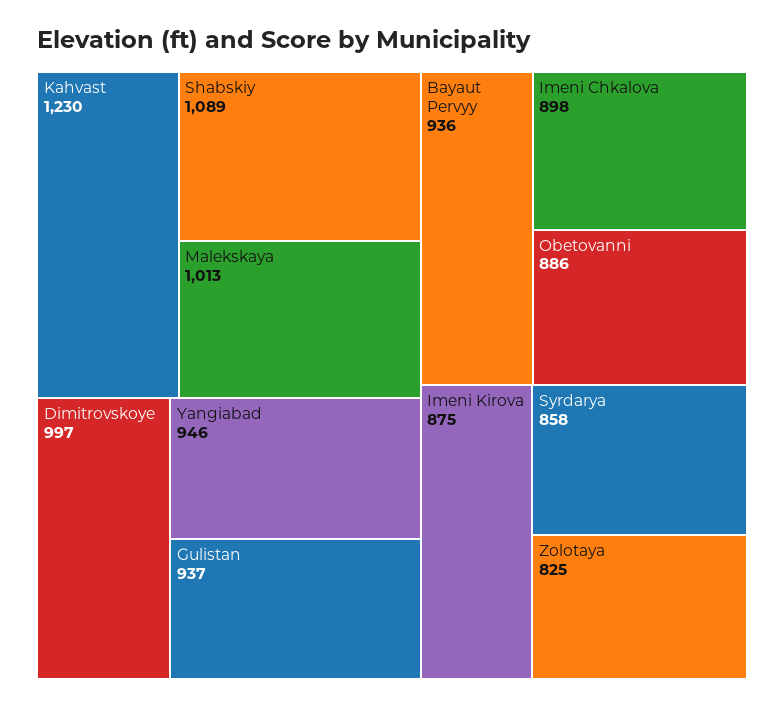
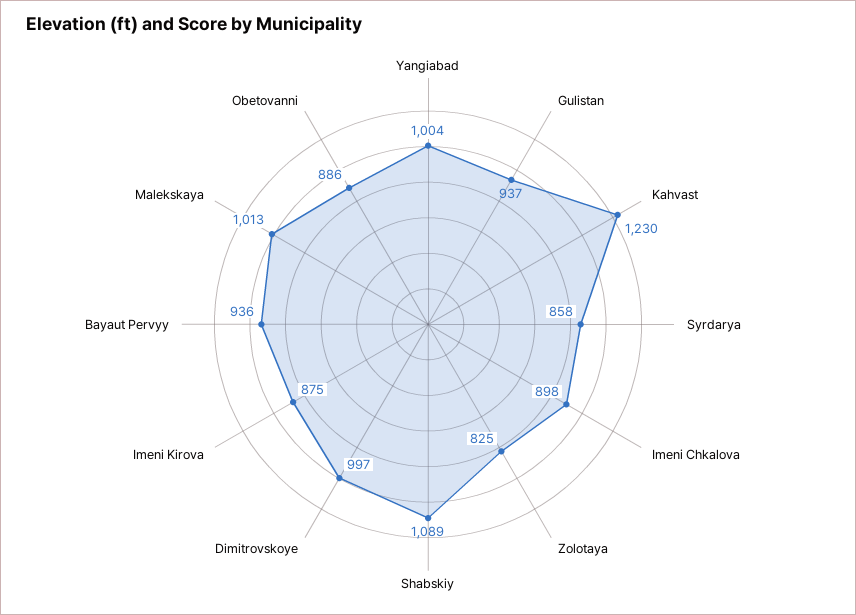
Yangiabad: 946 -> 1004

